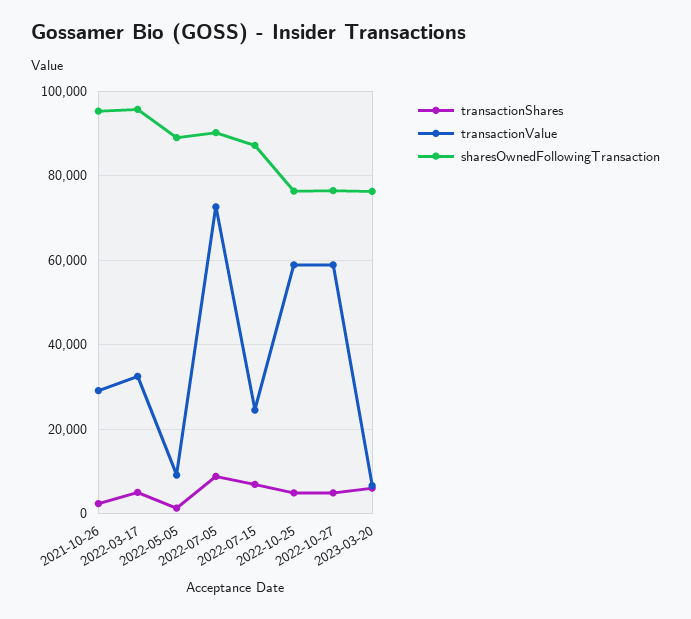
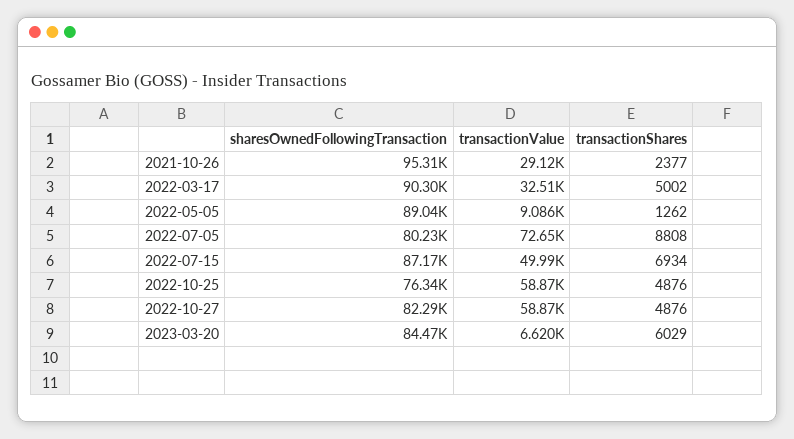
sharesOwnedFollowingTransaction, 2022-03-17: 96000 -> 90300
sharesOwnedFollowingTransaction, 2022-07-05: 90000 -> 80230
transactionValue, 2022-07-15: 24000 -> 49990
sharesOwnedFollowingTransaction, 2022-10-27: 76000 -> 82290
sharesOwnedFollowingTransaction, 2023-03-20: 76000 -> 84470

